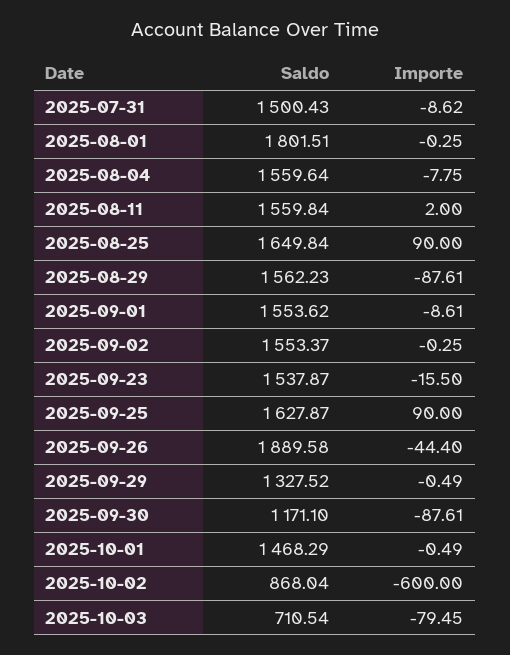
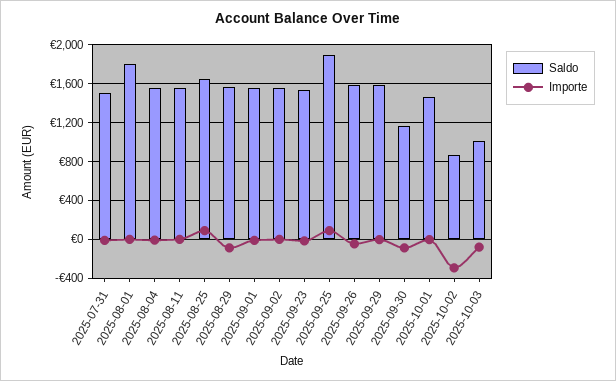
Saldo, 2025-09-25: 1627.87 -> 1900
Saldo, 2025-09-26: 1889.58 -> 1600
Saldo, 2025-09-29: 1327.52 -> 1600
Importe, 2025-10-02: -600 -> -300
Saldo, 2025-10-03: 710.54 -> 1000

